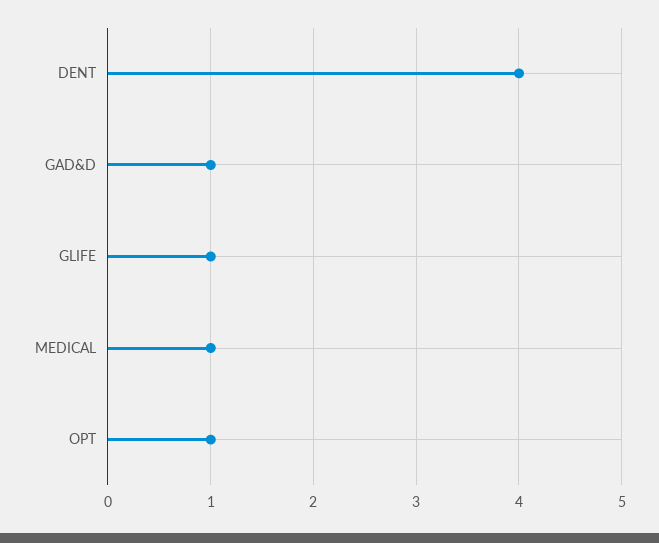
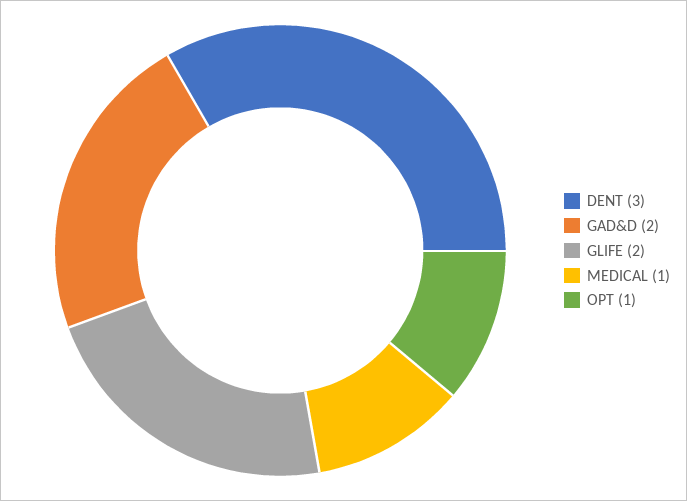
DENT: 4 -> 3
GAD&D: 1 -> 2
GLIFE: 1 -> 2

